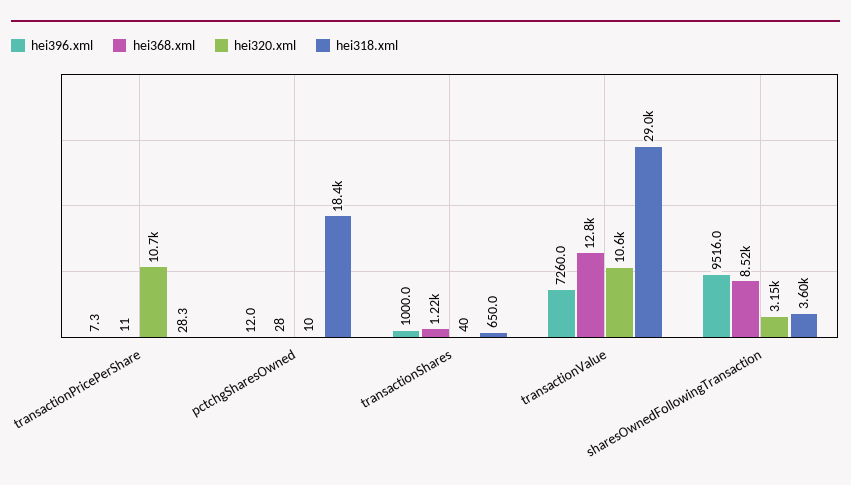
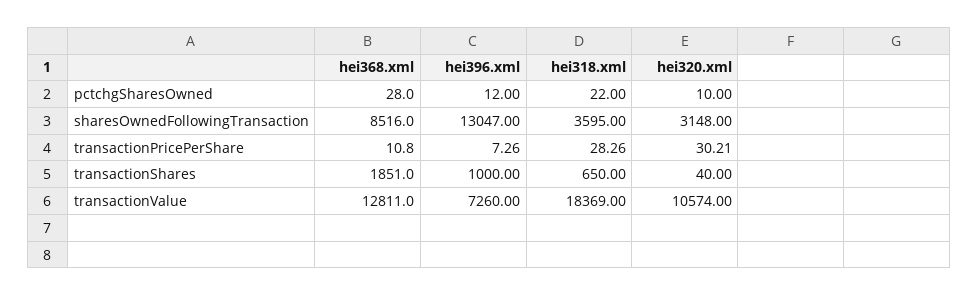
hei320.xml, transactionPricePerShare: 10700 -> 30.21
hei318.xml, pctchgSharesOwned: 18400 -> 22
hei368.xml, transactionShares: 1220 -> 1851
hei318.xml, transactionValue: 29000 -> 18369
hei396.xml, sharesOwnedFollowingTransaction: 9516 -> 13047

